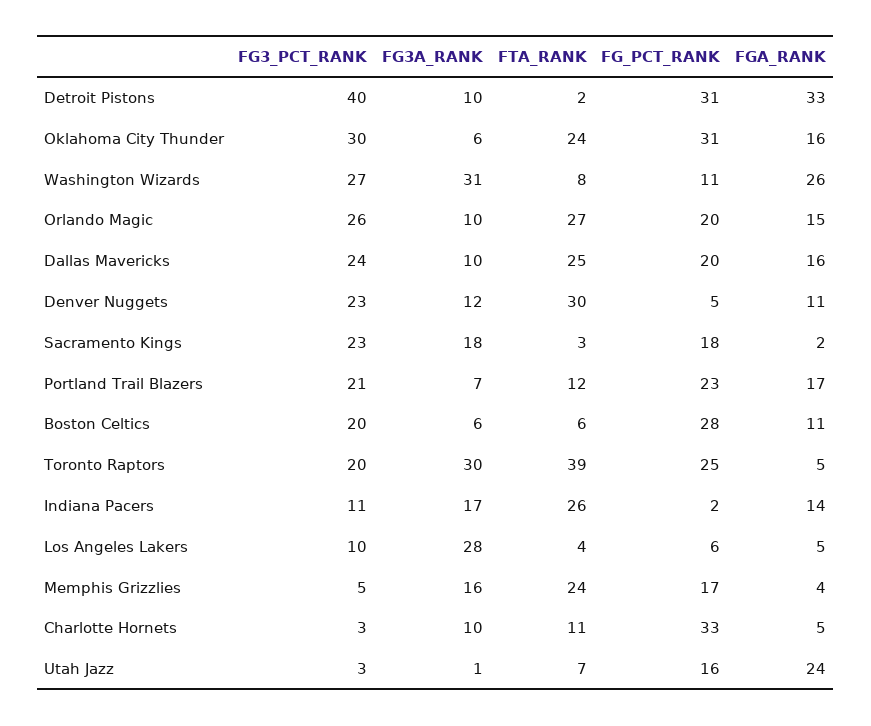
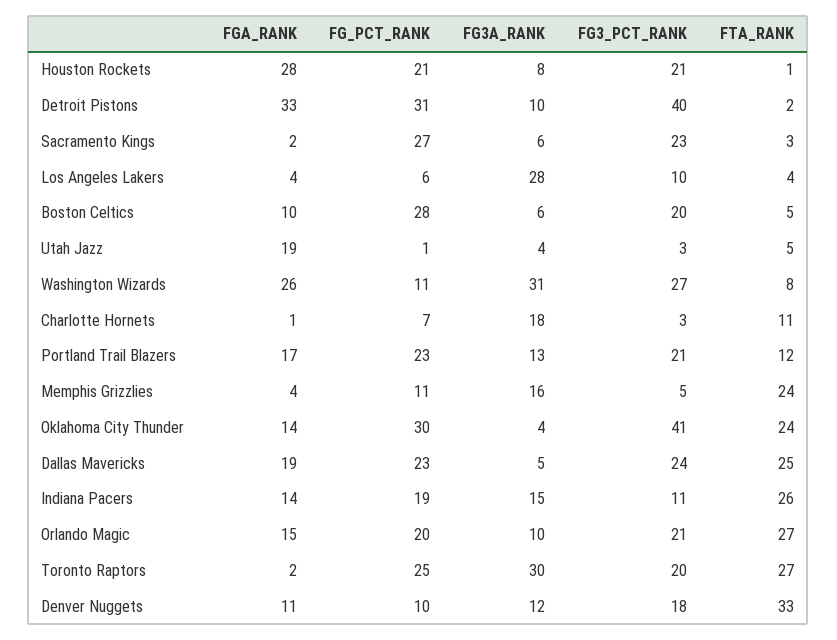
FG3_PCT_RANK, Oklahoma City Thunder: 30 -> 41
FG3A_RANK, Oklahoma City Thunder: 6 -> 4
FG_PCT_RANK, Oklahoma City Thunder: 31 -> 30
FGA_RANK, Oklahoma City Thunder: 16 -> 14
FG3_PCT_RANK, Orlando Magic: 26 -> 21
FG3A_RANK, Dallas Mavericks: 10 -> 5
FG_PCT_RANK, Dallas Mavericks: 20 -> 23
FGA_RANK, Dallas Mavericks: 16 -> 19
FG3_PCT_RANK, Denver Nuggets: 23 -> 18
FTA_RANK, Denver Nuggets: 30 -> 33
FG_PCT_RANK, Denver Nuggets: 5 -> 10
FG3A_RANK, Sacramento Kings: 18 -> 6
FG_PCT_RANK, Sacramento Kings: 18 -> 27
FG3A_RANK, Portland Trail Blazers: 7 -> 13
FTA_RANK, Boston Celtics: 6 -> 5
FGA_RANK, Boston Celtics: 11 -> 10
FTA_RANK, Toronto Raptors: 39 -> 27
FGA_RANK, Toronto Raptors: 5 -> 2
FG3A_RANK, Indiana Pacers: 17 -> 15
FG_PCT_RANK, Indiana Pacers: 2 -> 19
FGA_RANK, Los Angeles Lakers: 5 -> 4
FG_PCT_RANK, Memphis Grizzlies: 17 -> 11
FG3A_RANK, Charlotte Hornets: 10 -> 18
FG_PCT_RANK, Charlotte Hornets: 33 -> 7
FGA_RANK, Charlotte Hornets: 5 -> 1
FG3A_RANK, Utah Jazz: 1 -> 4
FTA_RANK, Utah Jazz: 7 -> 5
FG_PCT_RANK, Utah Jazz: 16 -> 1
FGA_RANK, Utah Jazz: 24 -> 19
FGA_RANK, Houston Rockets: none -> 28
FG_PCT_RANK, Houston Rockets: none -> 21
FG3A_RANK, Houston Rockets: none -> 8
FG3_PCT_RANK, Houston Rockets: none -> 21
FTA_RANK, Houston Rockets: none -> 1

